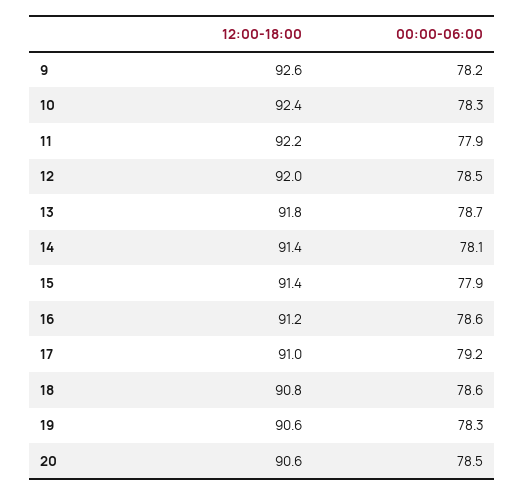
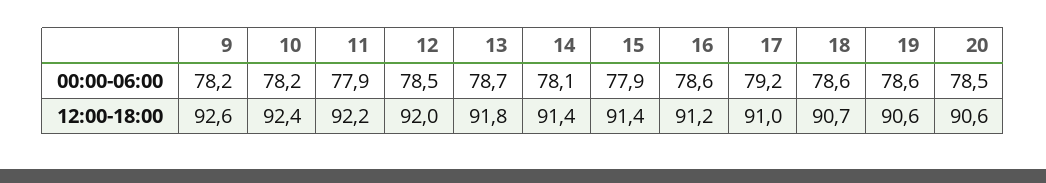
00:00-06:00, 10: 78.3 -> 78.2
12:00-18:00, 18: 90.8 -> 90.7
00:00-06:00, 19: 78.3 -> 78.6

